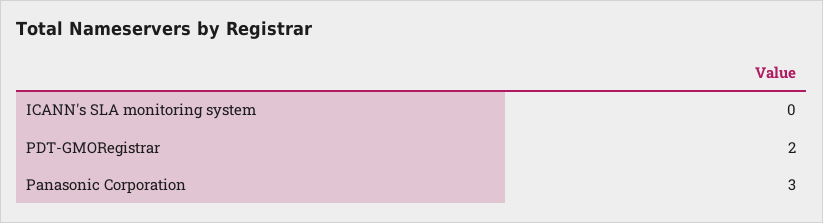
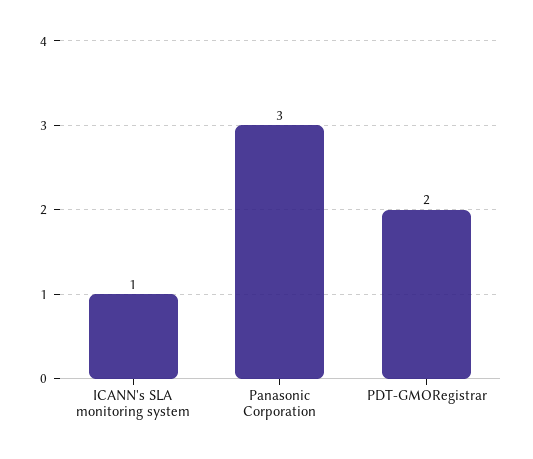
ICANN's SLA monitoring system: 0 -> 1

